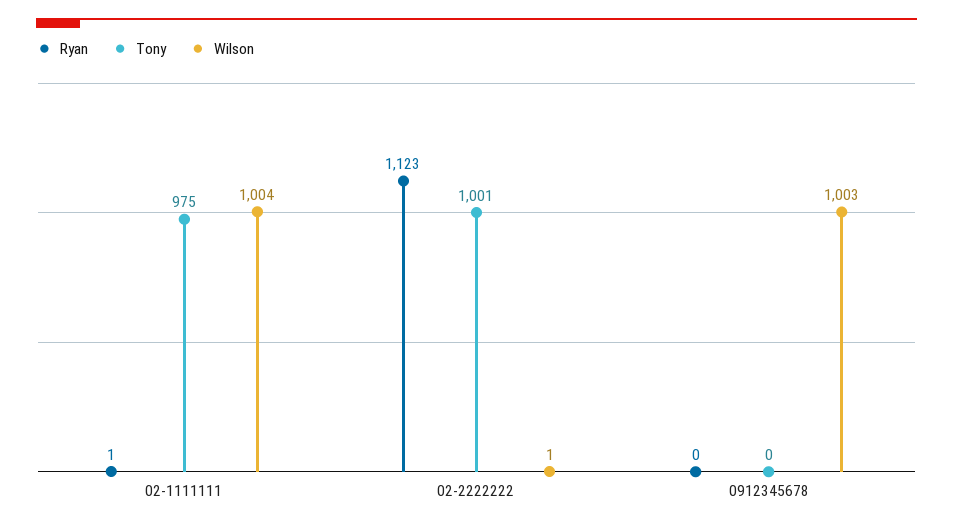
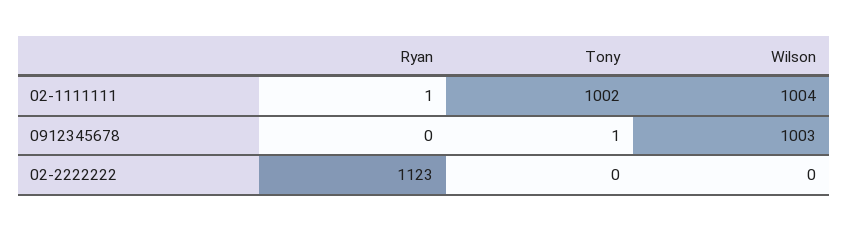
Tony, 02-1111111: 975 -> 1002
Tony, 02-2222222: 1001 -> 0
Wilson, 02-2222222: 1 -> 0
Tony, 0912345678: 0 -> 1

